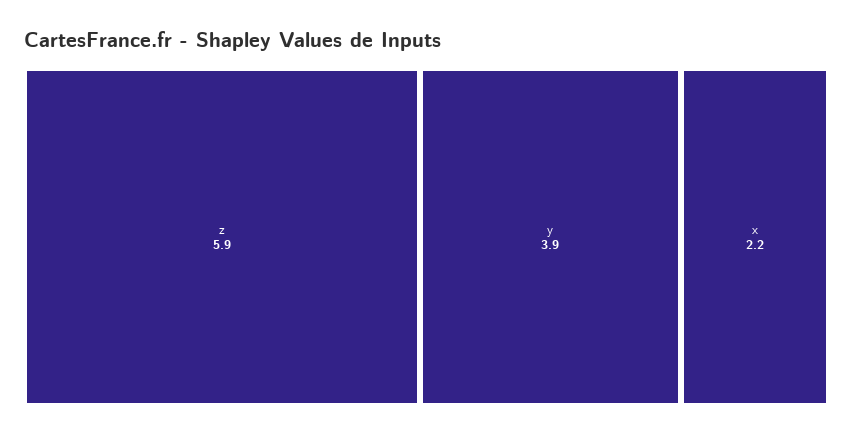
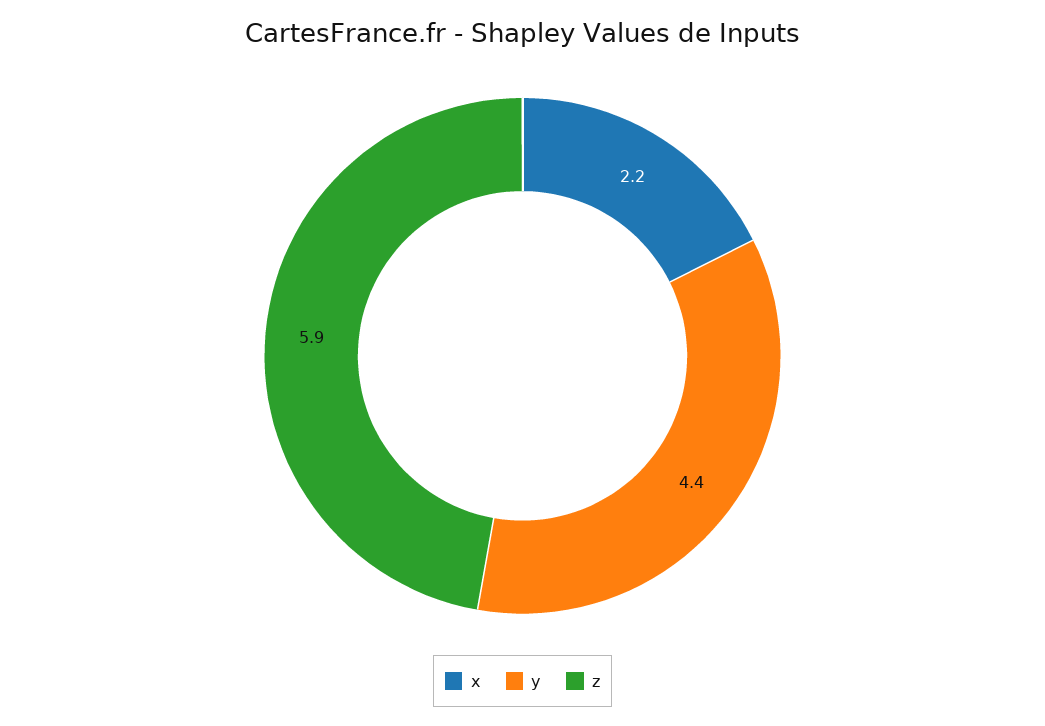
y: 3.9 -> 4.4

